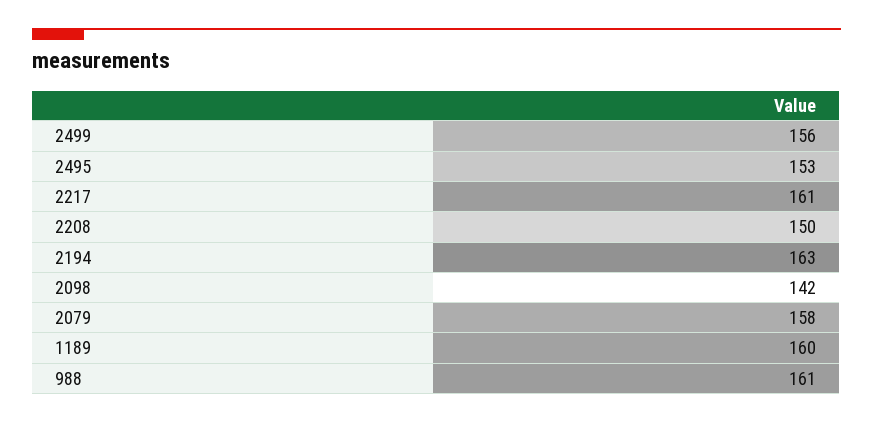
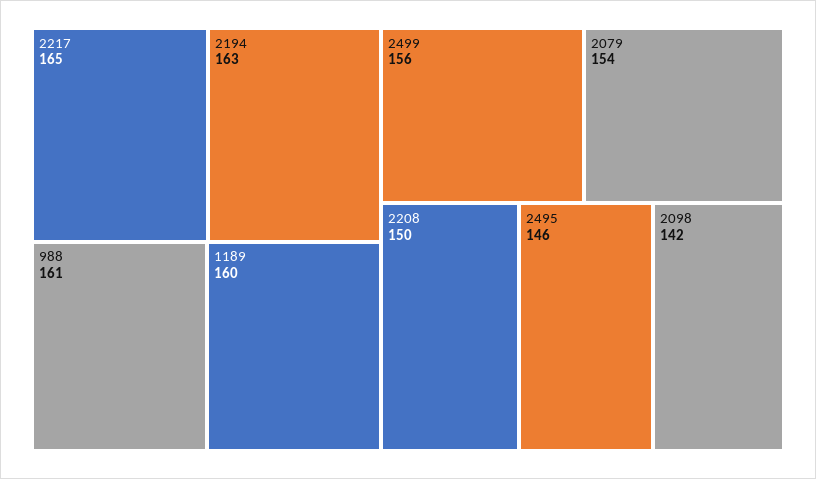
2495: 153 -> 146
2217: 161 -> 165
2079: 158 -> 154

